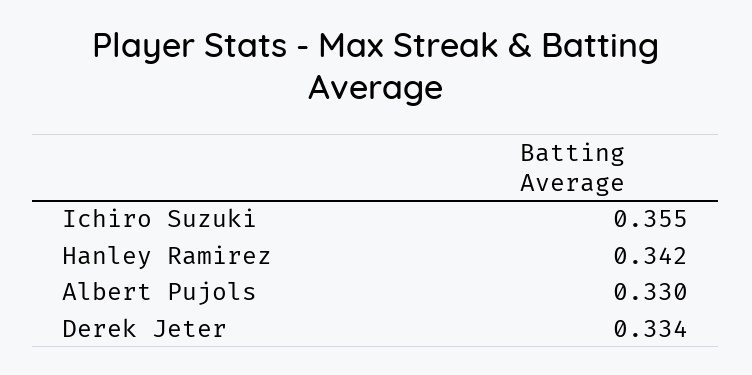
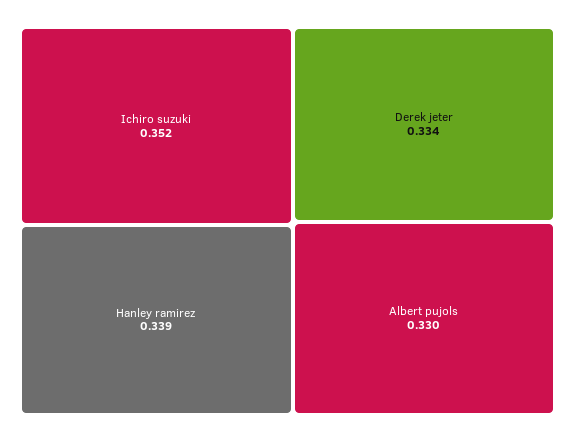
Ichiro Suzuki: 0.355 -> 0.352
Hanley Ramirez: 0.342 -> 0.339

